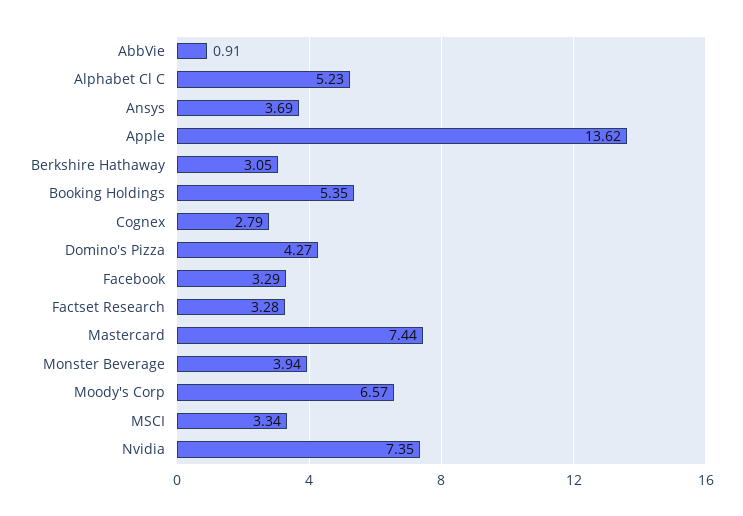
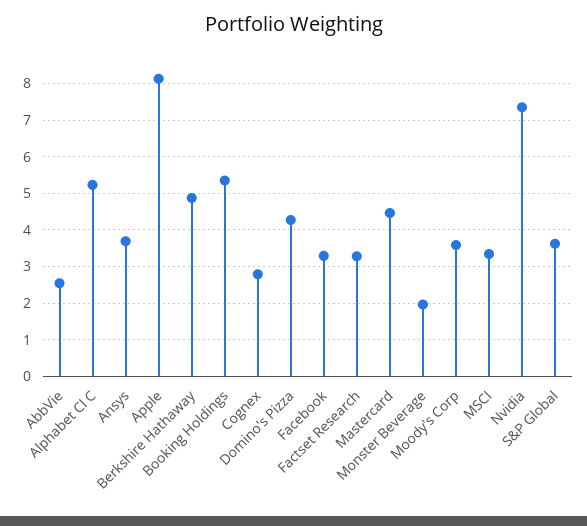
AbbVie: 0.91 -> 2.6
Apple: 13.62 -> 8.2
Berkshire Hathaway: 3.05 -> 4.8
Mastercard: 7.44 -> 4.4
Monster Beverage: 3.94 -> 2
Moody's Corp: 6.57 -> 3.6
S&P Global: none -> 3.6

